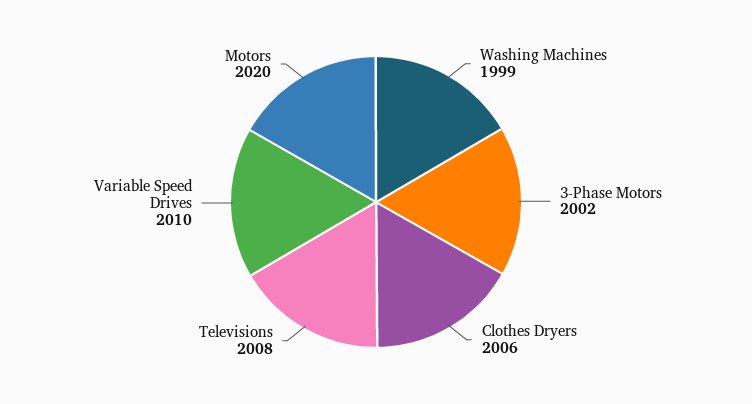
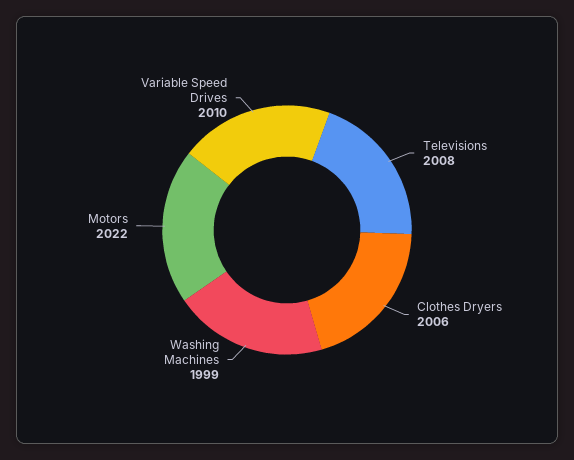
3-Phase Motors: 2002 -> none
Motors: 2020 -> 2022

